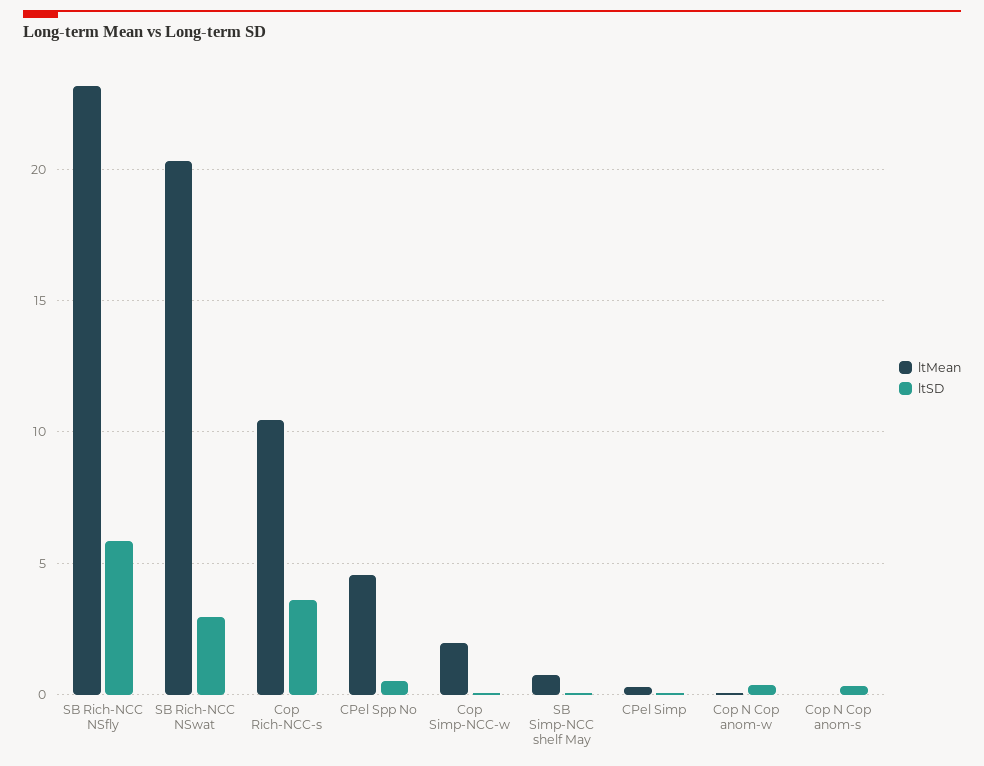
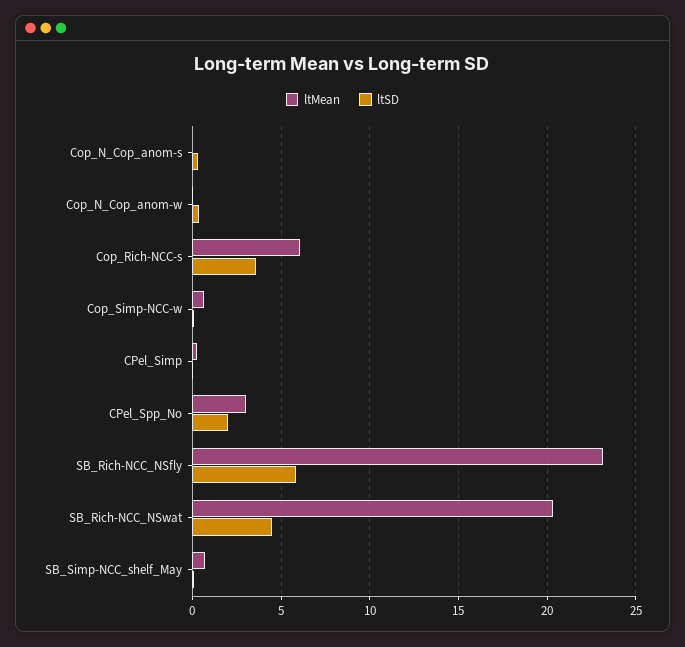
ltSD, SB Rich-NCC NSwat: 3 -> 4.5
ltMean, Cop Rich-NCC-s: 10.5 -> 6
ltMean, CPel Spp No: 4.5 -> 3
ltSD, CPel Spp No: 0.5 -> 2
ltMean, Cop Simp-NCC-w: 2 -> 0.5

